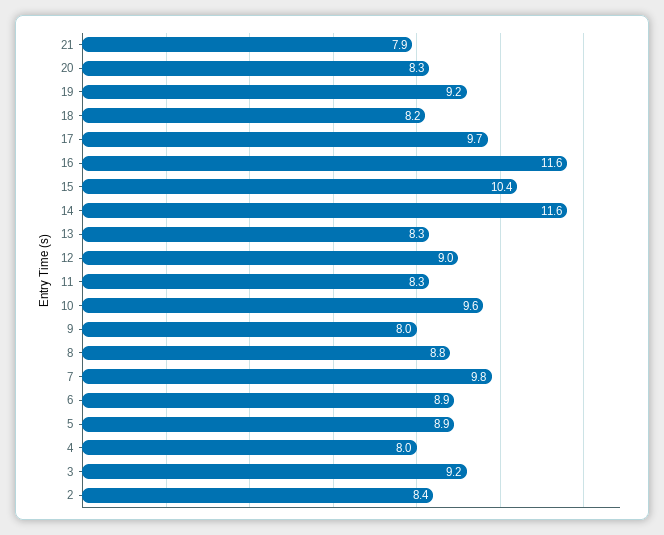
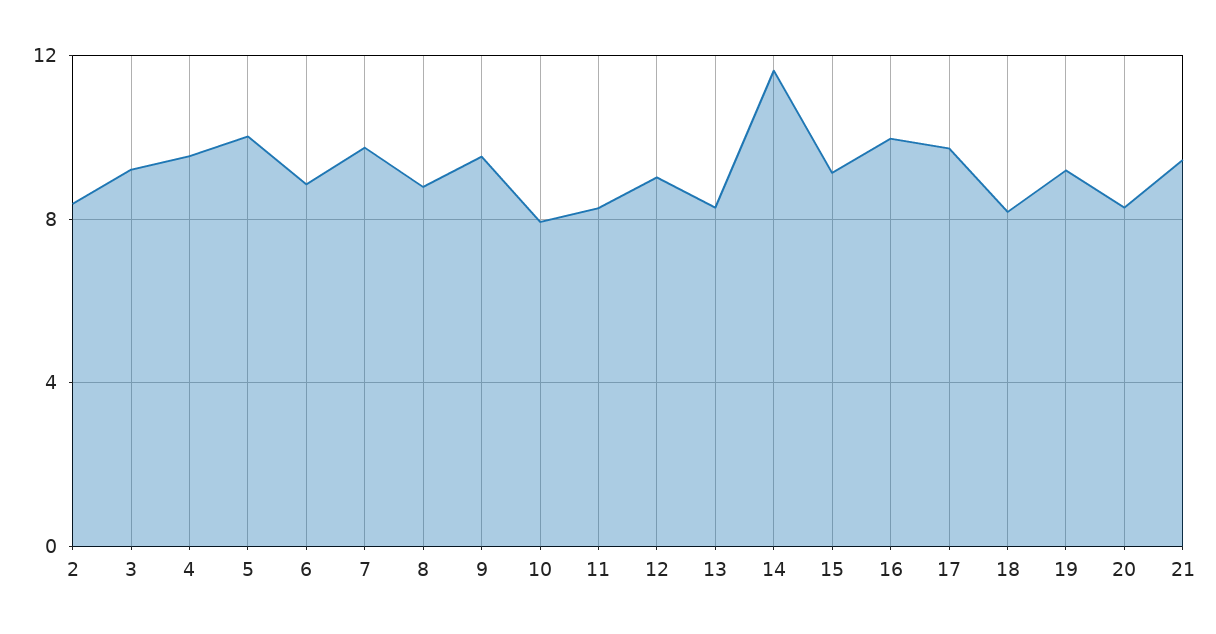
21: 7.9 -> 9.5
16: 11.6 -> 10
15: 10.4 -> 9
10: 9.6 -> 8
9: 8 -> 9.5
5: 8.9 -> 10
4: 8 -> 9.5

